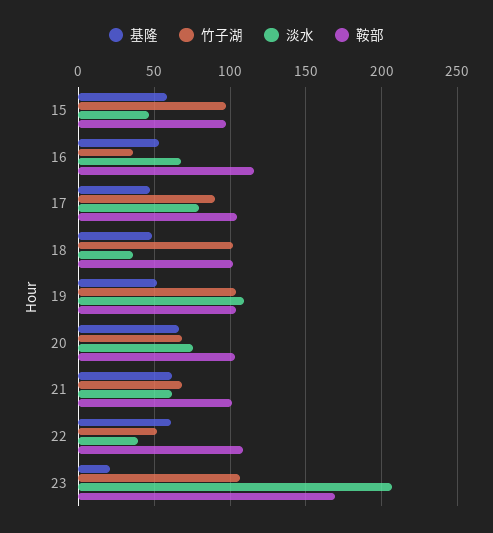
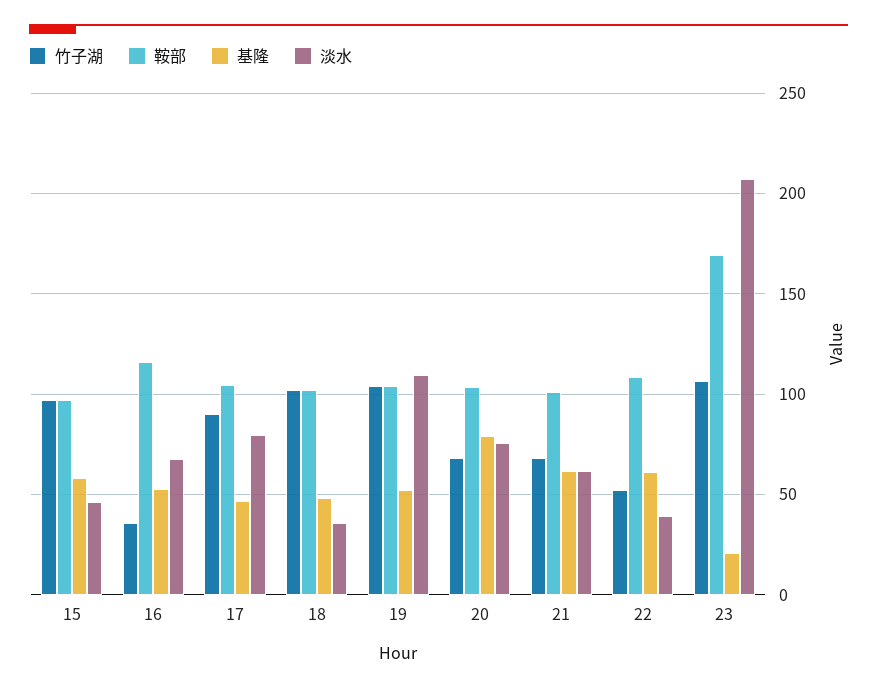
基隆, 20: 65 -> 80

